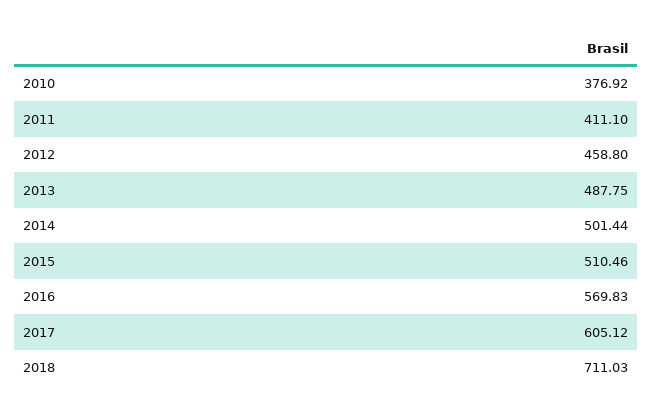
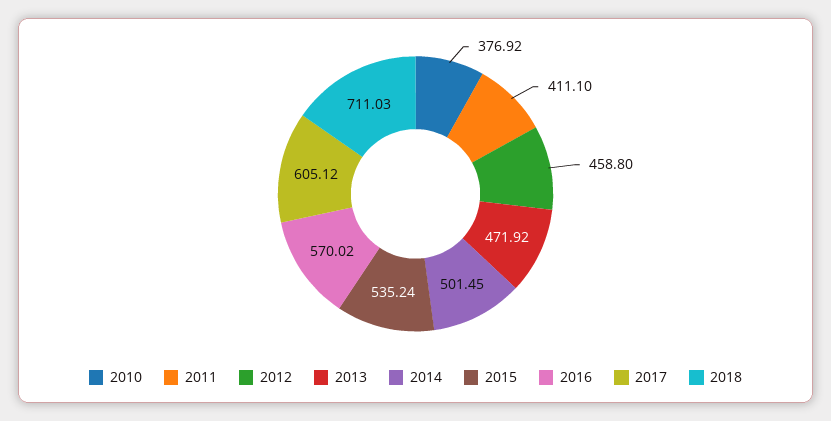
2013: 487.75 -> 471.92
2014: 501.44 -> 501.45
2015: 510.46 -> 535.24
2016: 569.83 -> 570.02

